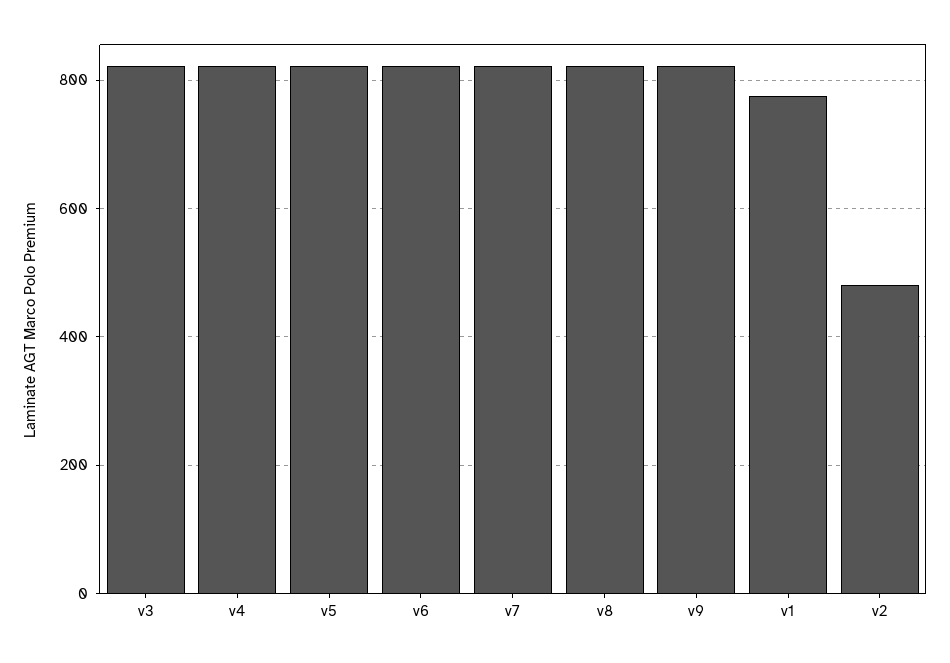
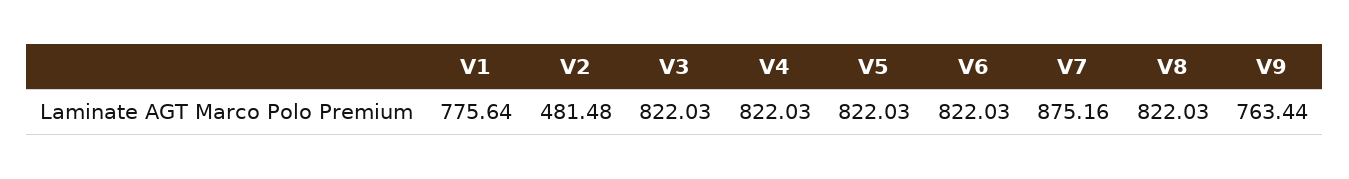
v7: 820 -> 875.16
v9: 820 -> 763.44

